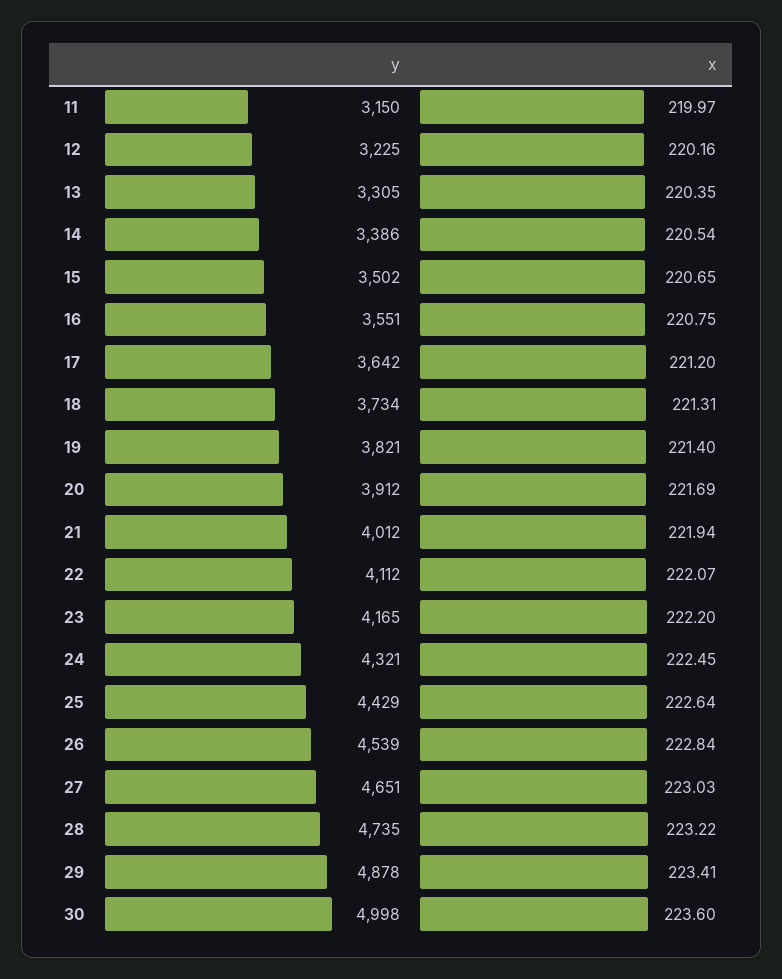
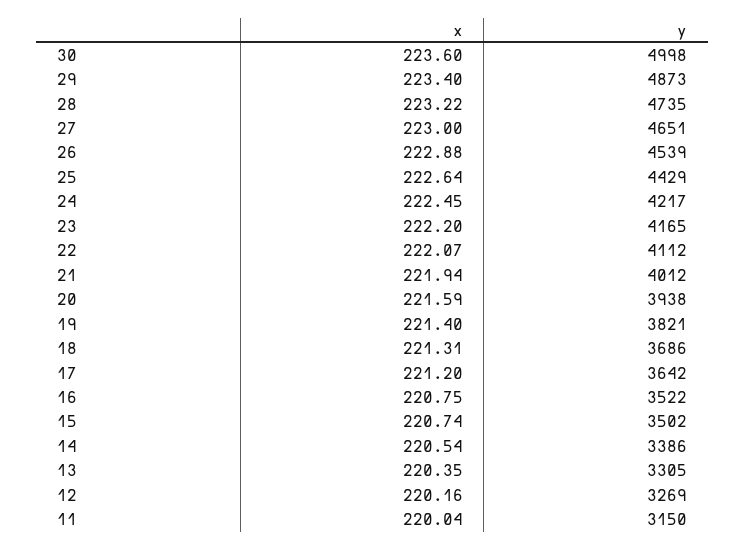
x, 11: 219.97 -> 220.04
y, 12: 3225 -> 3269
x, 15: 220.65 -> 220.74
y, 16: 3551 -> 3522
y, 18: 3734 -> 3686
y, 20: 3912 -> 3938
x, 20: 221.69 -> 221.59
y, 24: 4321 -> 4217
x, 26: 222.84 -> 222.88
x, 27: 223.03 -> 223
y, 29: 4878 -> 4873
x, 29: 223.41 -> 223.4

